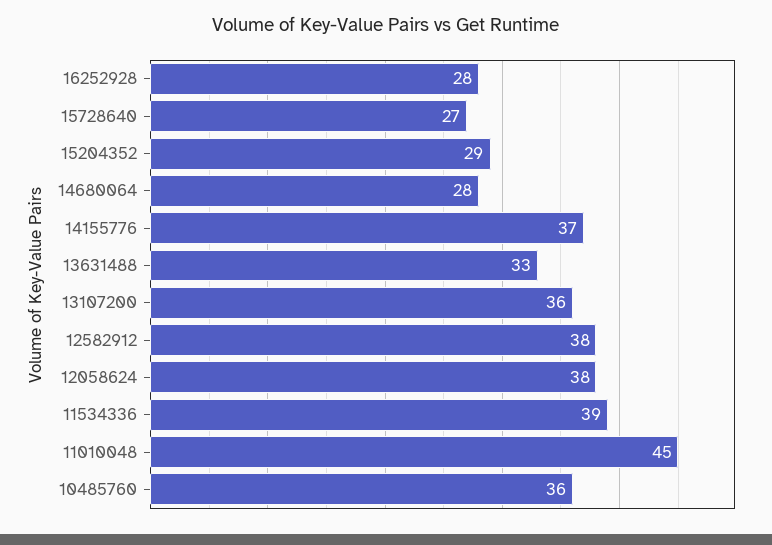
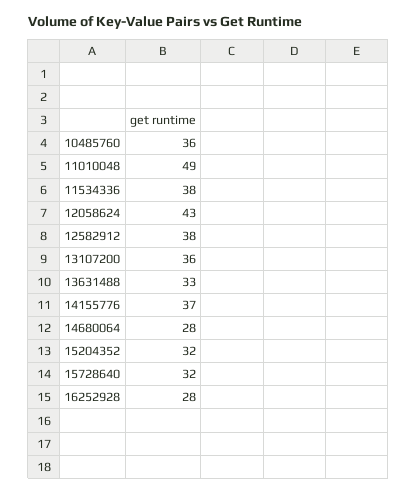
15728640: 27 -> 32
15204352: 29 -> 32
12058624: 38 -> 43
11534336: 39 -> 38
11010048: 45 -> 49

